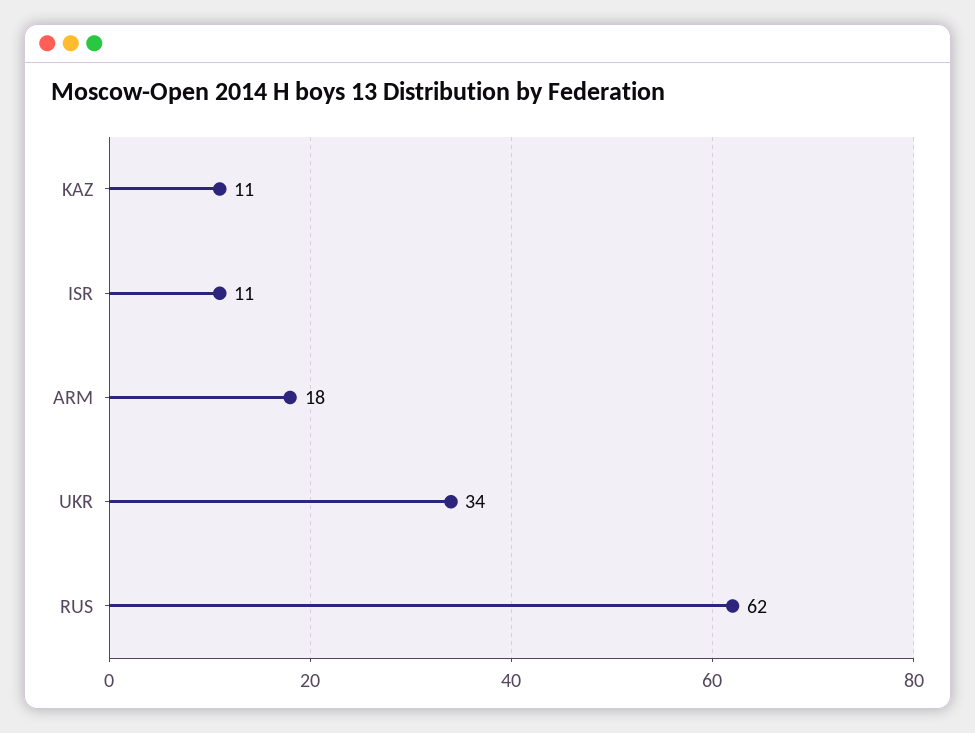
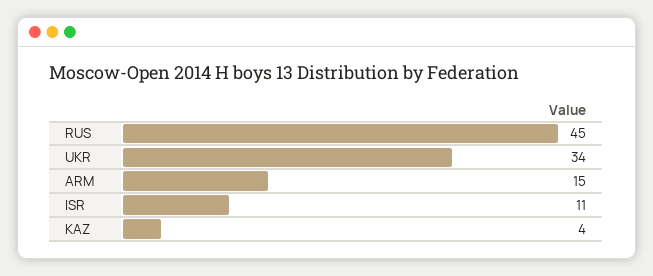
KAZ: 11 -> 4
ARM: 18 -> 15
RUS: 62 -> 45

